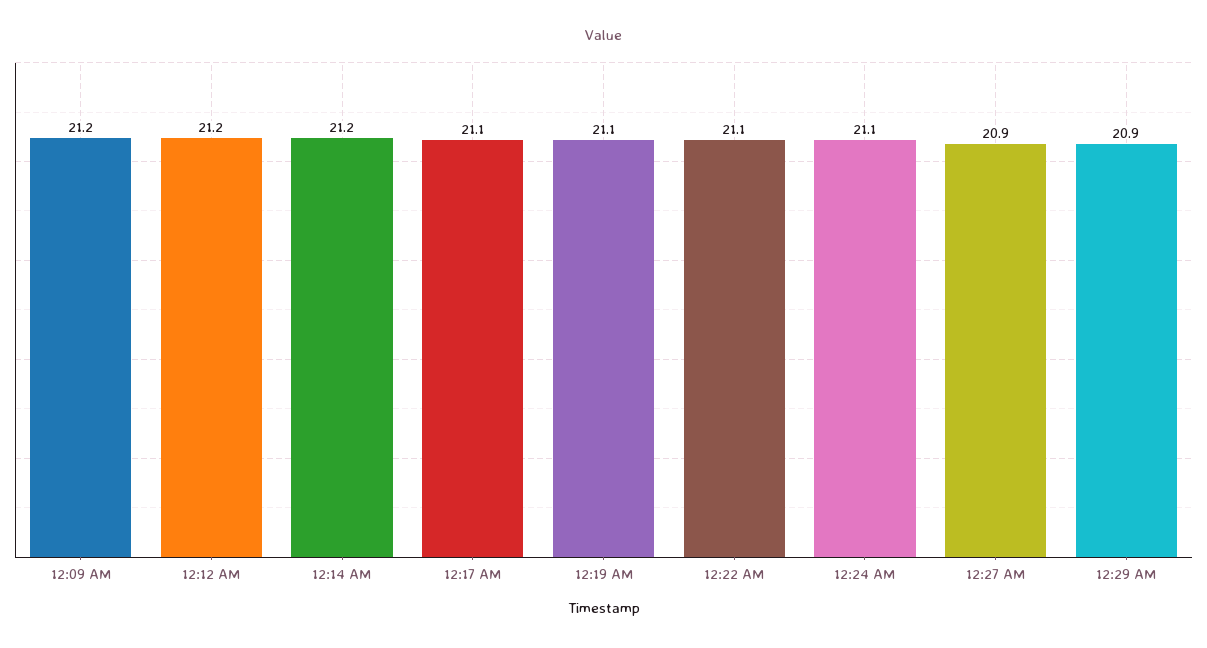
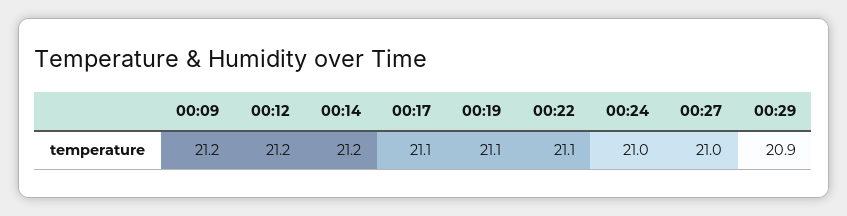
12:24 AM: 21.1 -> 21
12:27 AM: 20.9 -> 21

